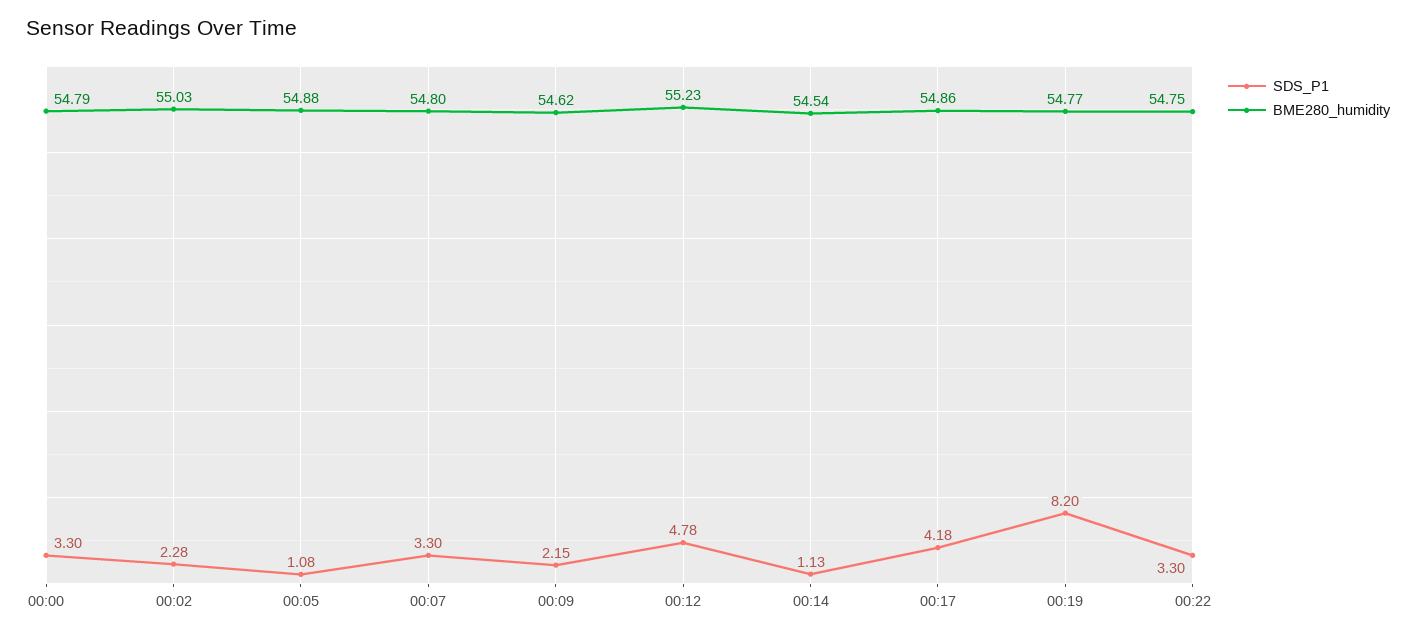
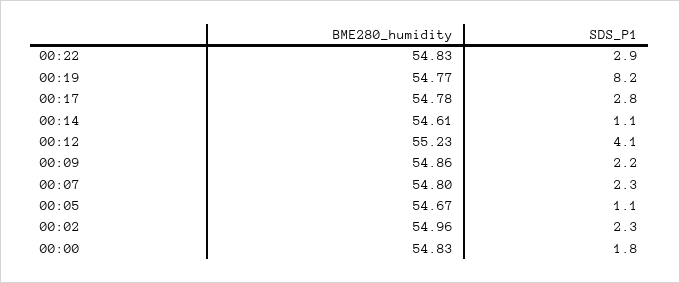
SDS_P1, 00:00: 3.3 -> 1.8
BME280_humidity, 00:00: 54.79 -> 54.83
BME280_humidity, 00:02: 55.03 -> 54.96
BME280_humidity, 00:05: 54.88 -> 54.67
SDS_P1, 00:07: 3.3 -> 2.3
BME280_humidity, 00:09: 54.62 -> 54.86
SDS_P1, 00:12: 4.78 -> 4.1
BME280_humidity, 00:14: 54.54 -> 54.61
SDS_P1, 00:17: 4.18 -> 2.8
BME280_humidity, 00:17: 54.86 -> 54.78
SDS_P1, 00:22: 3.3 -> 2.9
BME280_humidity, 00:22: 54.75 -> 54.83

